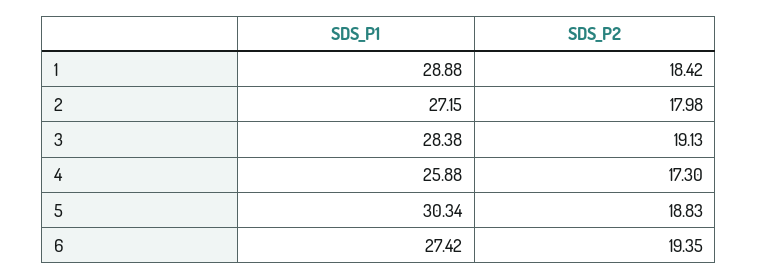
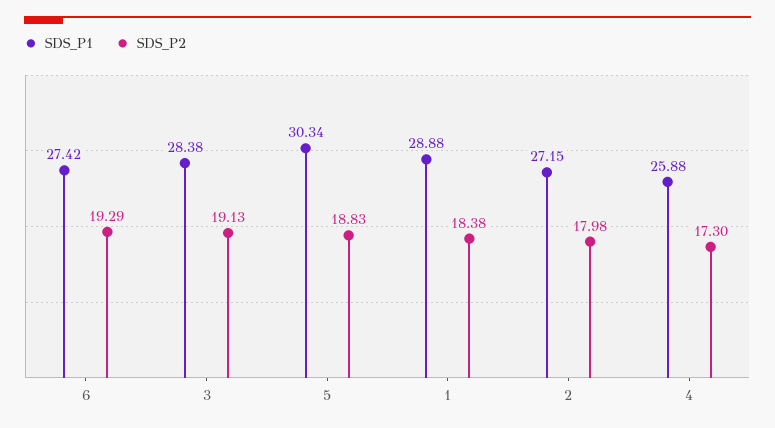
SDS_P2, 1: 18.42 -> 18.38
SDS_P2, 6: 19.35 -> 19.29

